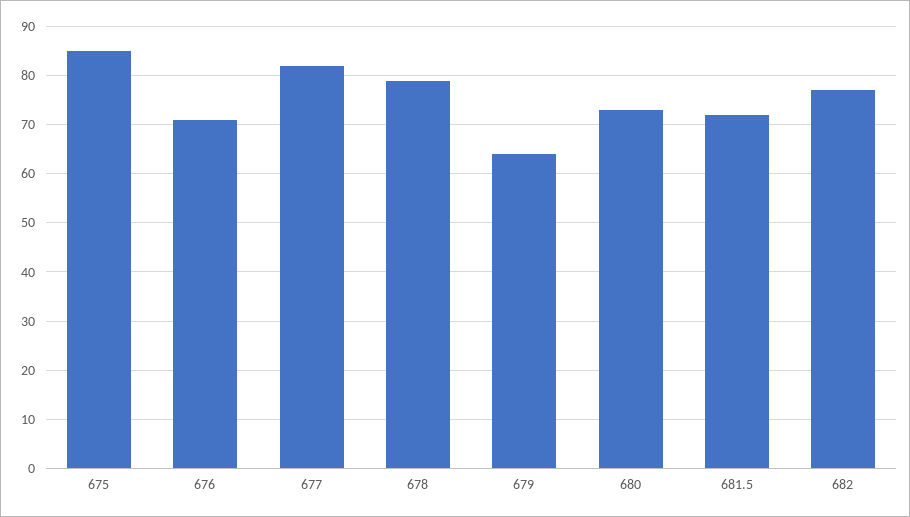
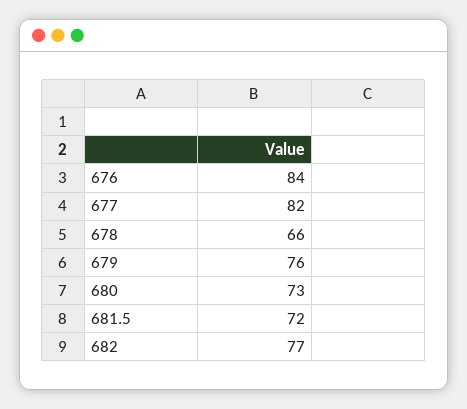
675: 85 -> none
676: 70 -> 84
678: 80 -> 66
679: 65 -> 76

